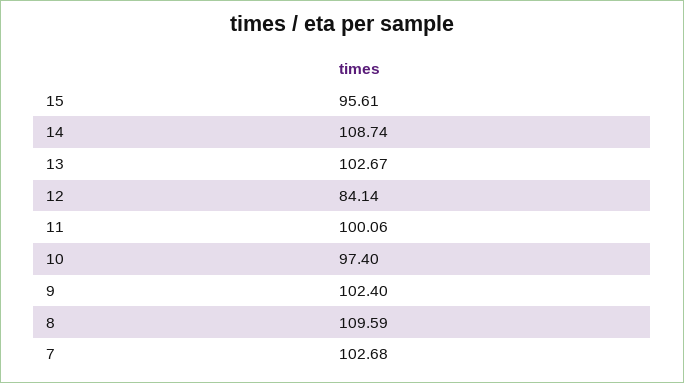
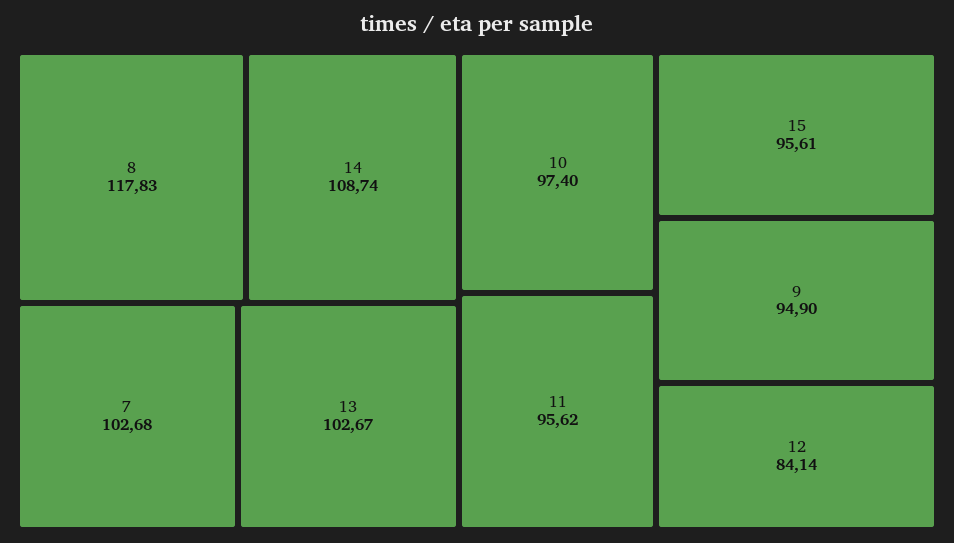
11: 100.06 -> 95.62
9: 102.4 -> 94.9
8: 109.59 -> 117.83

